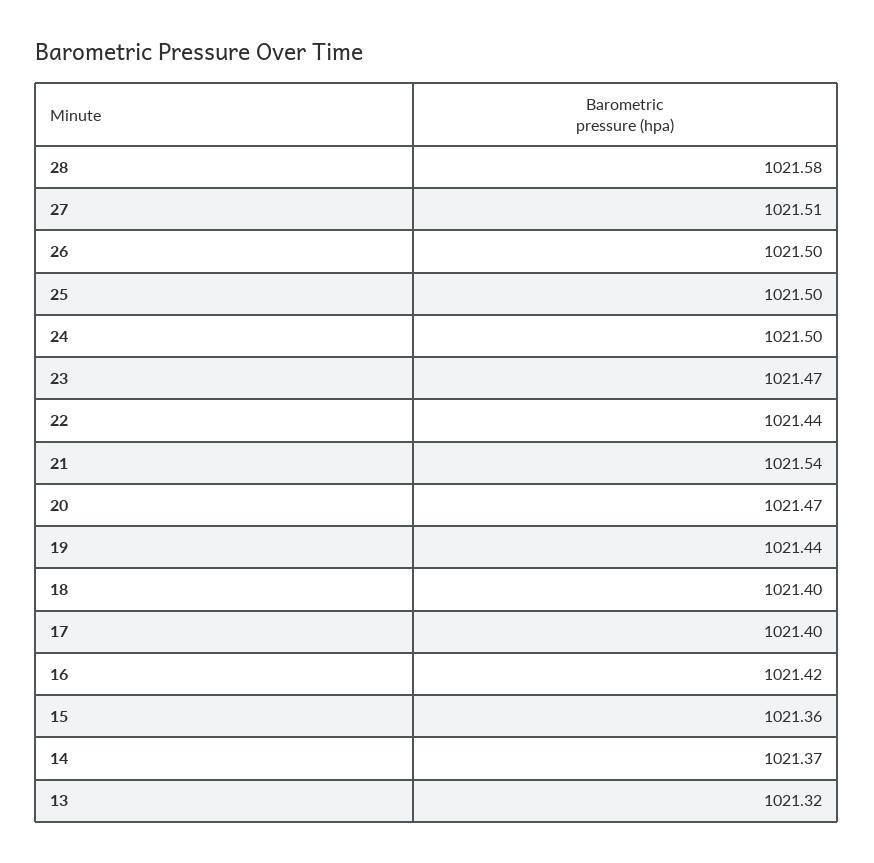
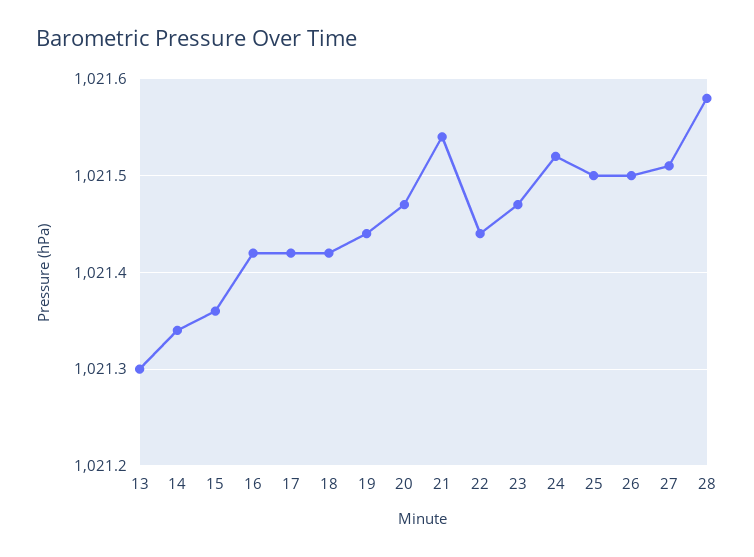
24: 1021.5 -> 1021.52
18: 1021.4 -> 1021.42
17: 1021.4 -> 1021.42
14: 1021.37 -> 1021.34
13: 1021.32 -> 1021.3

